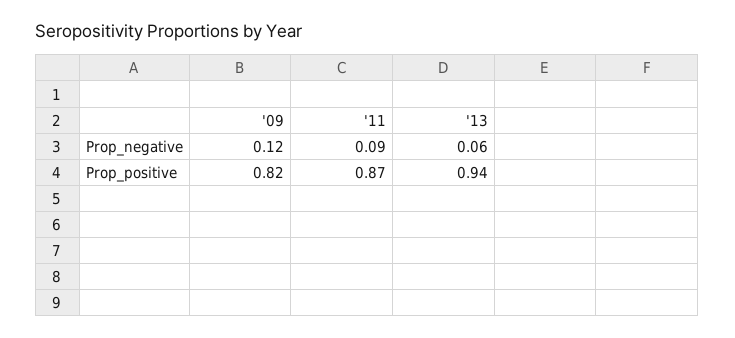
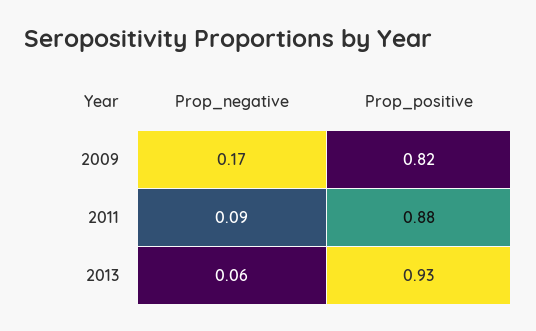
'09, Prop_negative: 0.12 -> 0.17
'11, Prop_positive: 0.87 -> 0.88
'13, Prop_positive: 0.94 -> 0.93

